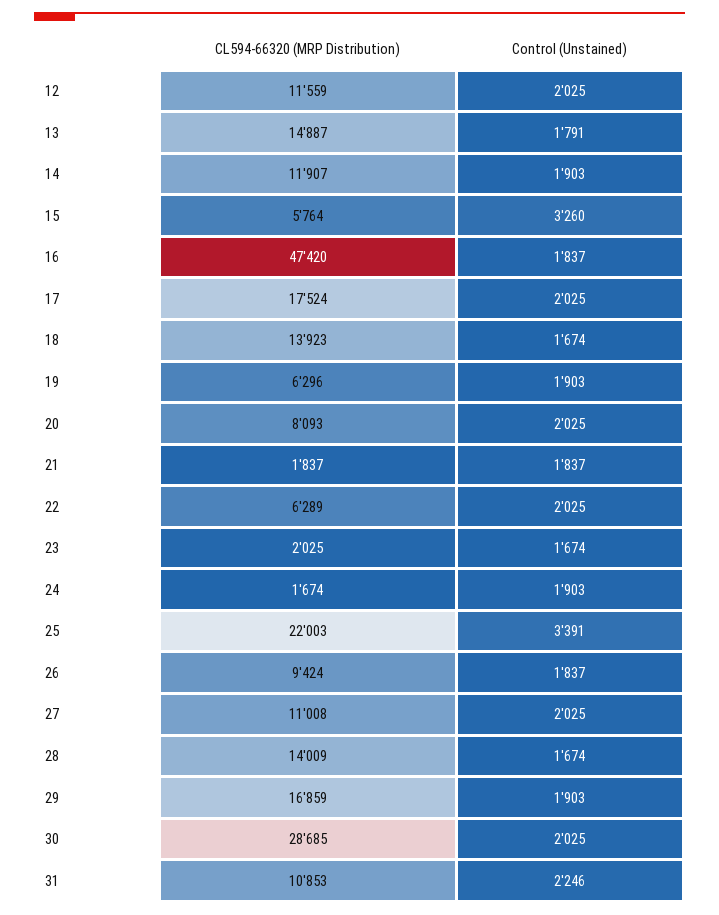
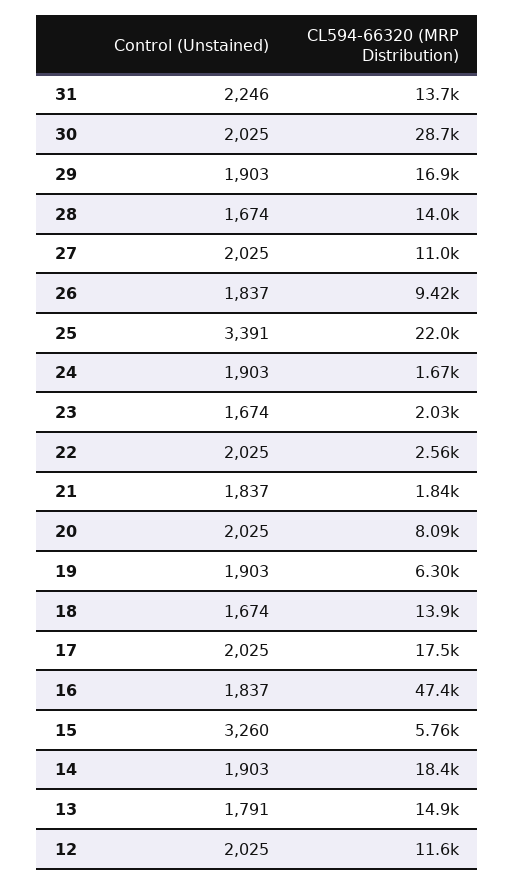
CL594-66320 (MRP Distribution), 14: 11907 -> 18400
CL594-66320 (MRP Distribution), 22: 6289 -> 2560
CL594-66320 (MRP Distribution), 31: 10853 -> 13700

